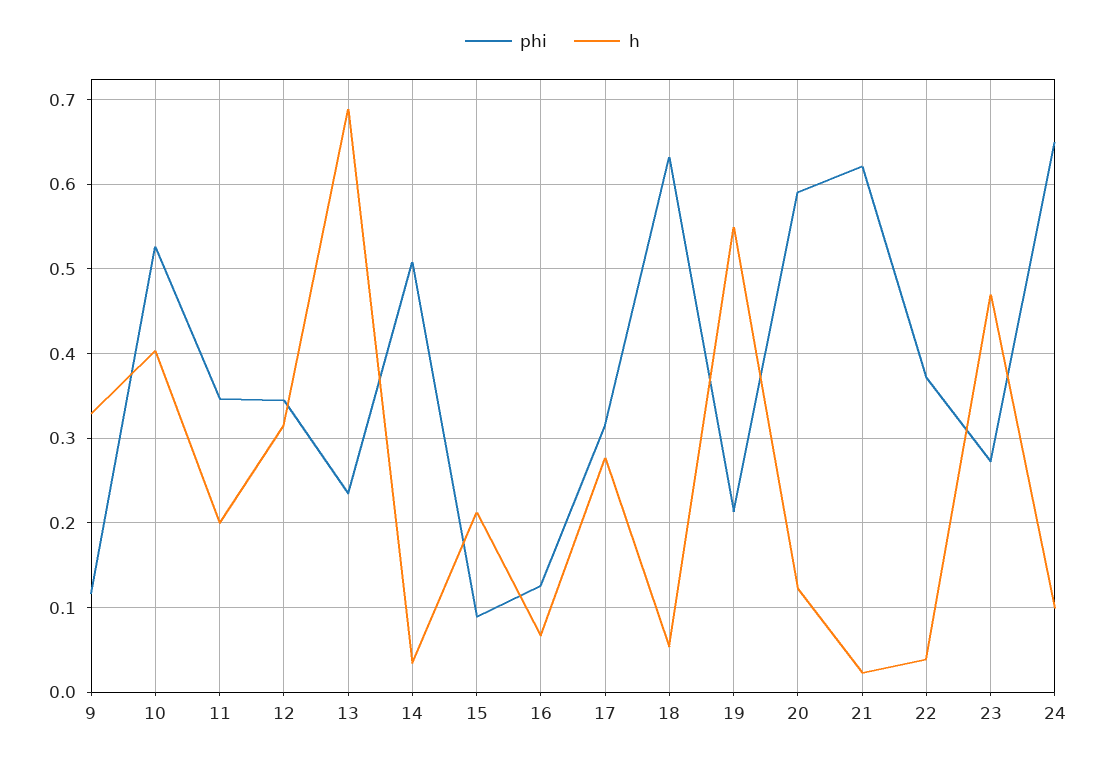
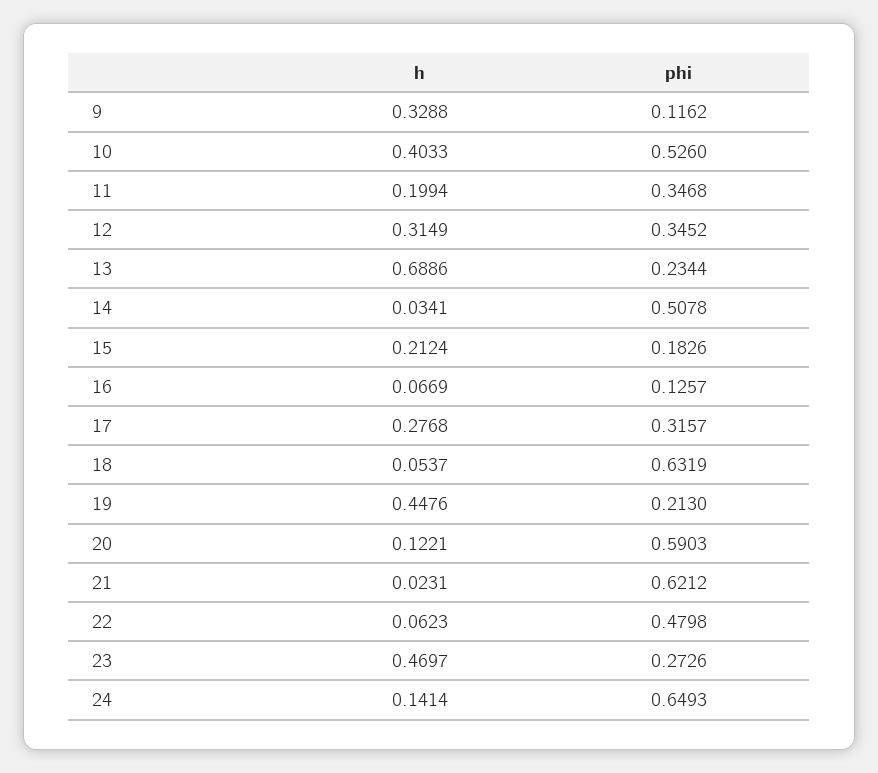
phi, 15: 0.09 -> 0.1826
h, 19: 0.55 -> 0.4476
phi, 22: 0.37 -> 0.4798
h, 22: 0.04 -> 0.0623
h, 24: 0.1 -> 0.1414

